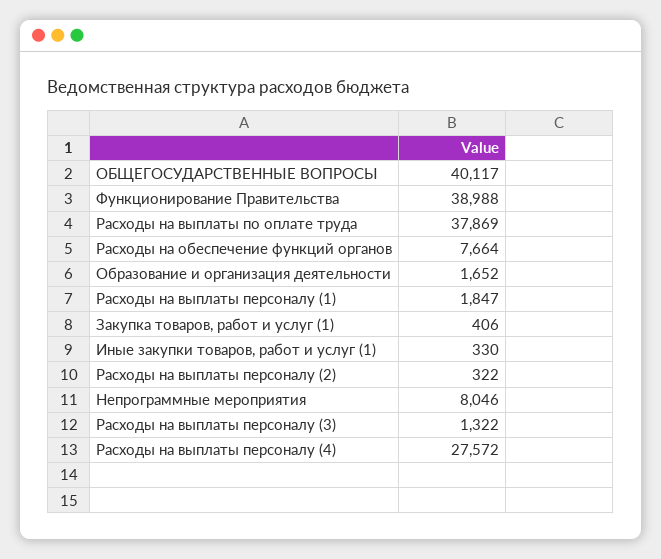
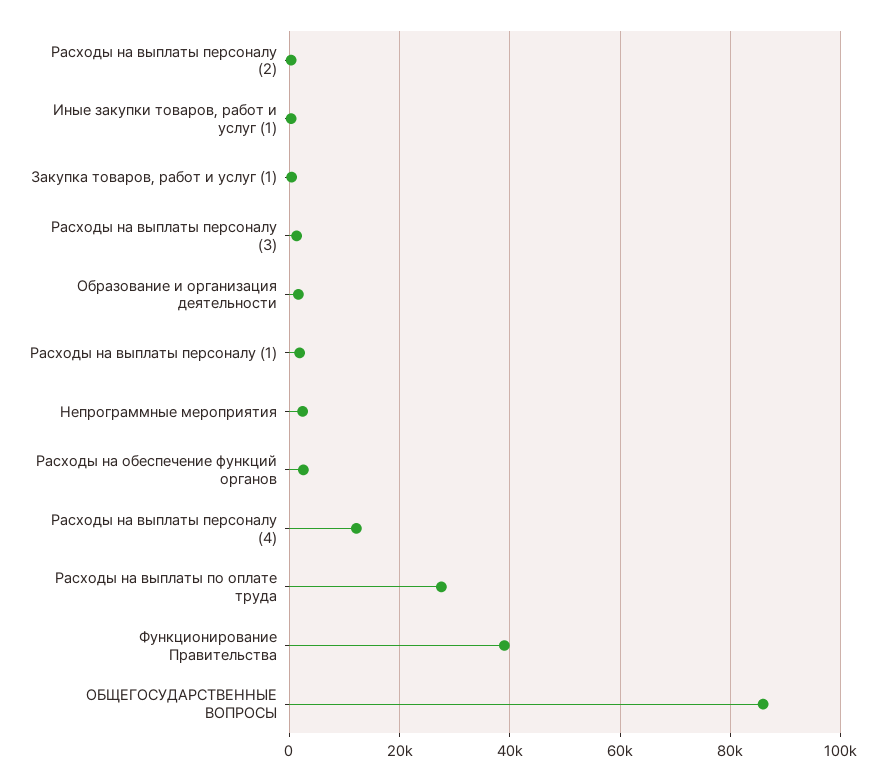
ОБЩЕГОСУДАРСТВЕННЫЕ ВОПРОСЫ: 40117 -> 86000
Расходы на выплаты по оплате труда: 37869 -> 28000
Расходы на обеспечение функций органов: 7664 -> 2000
Непрограммные мероприятия: 8046 -> 2000
Расходы на выплаты персоналу (4): 27572 -> 12000

